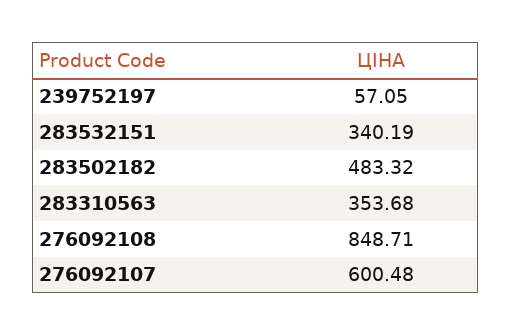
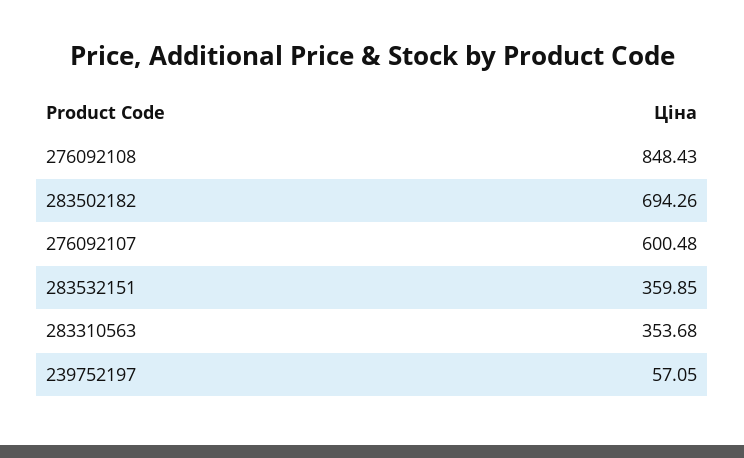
283532151: 340.19 -> 359.85
283502182: 483.32 -> 694.26
276092108: 848.71 -> 848.43

